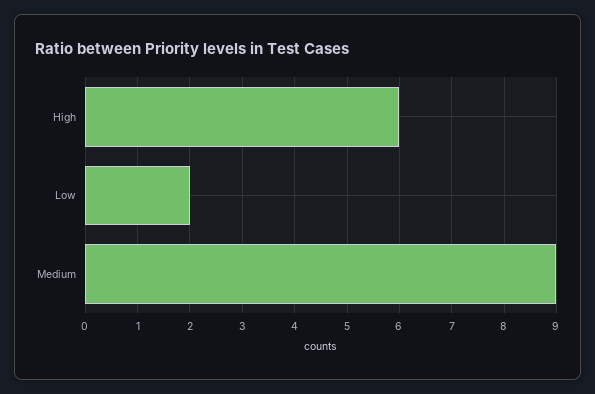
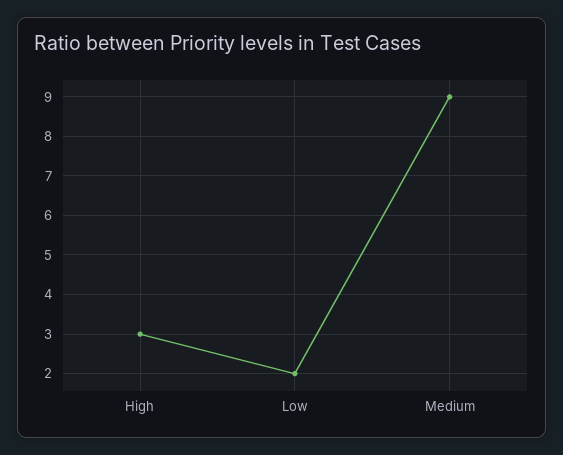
High: 6 -> 3

